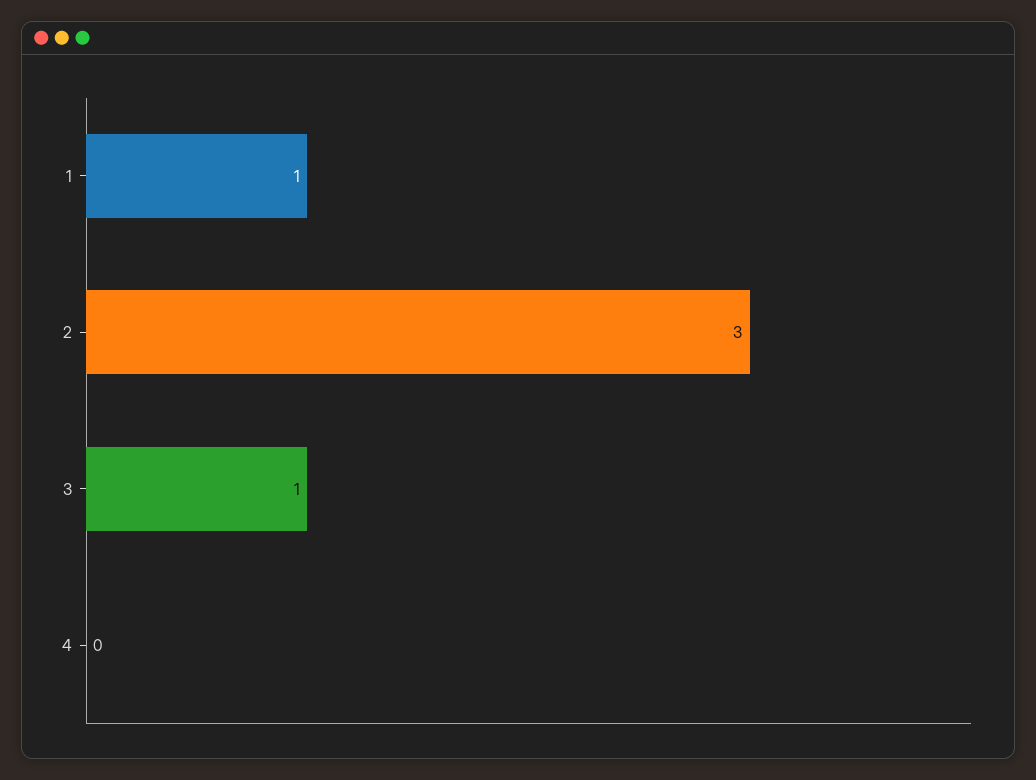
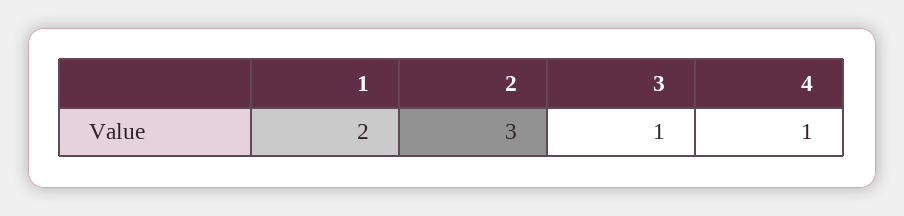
1: 1 -> 2
4: 0 -> 1

